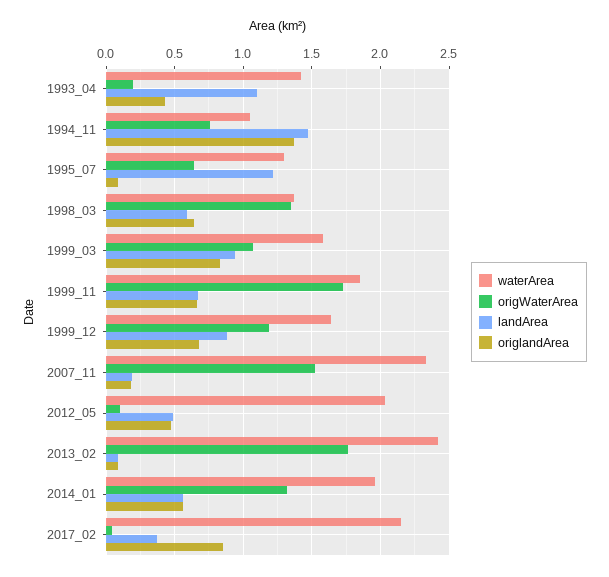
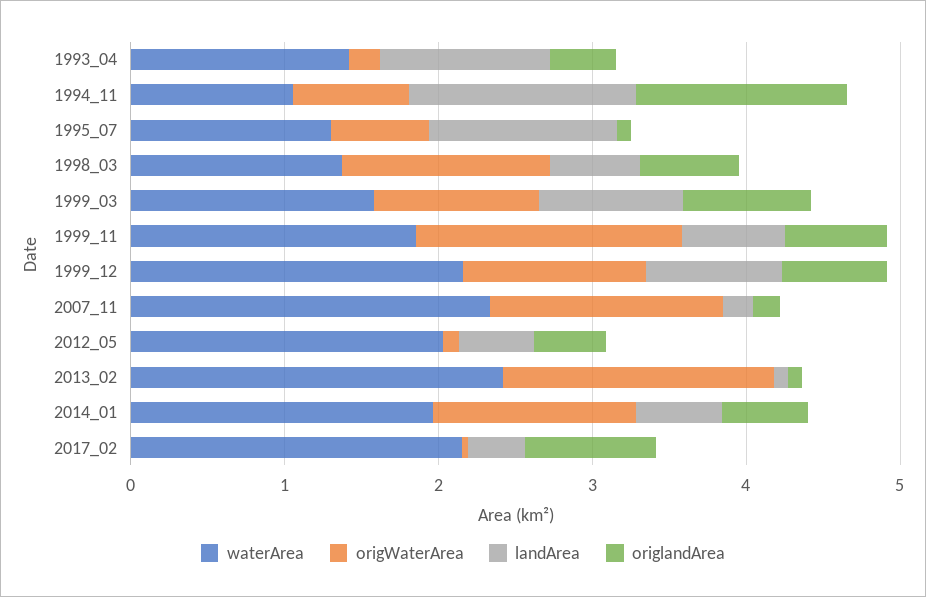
waterArea, 1999_12: 1.65 -> 2.2

